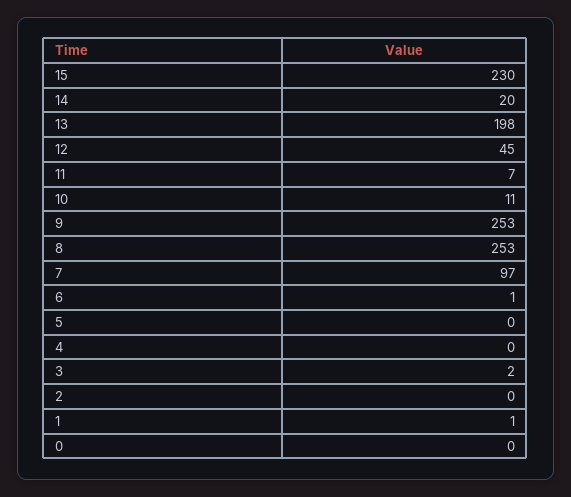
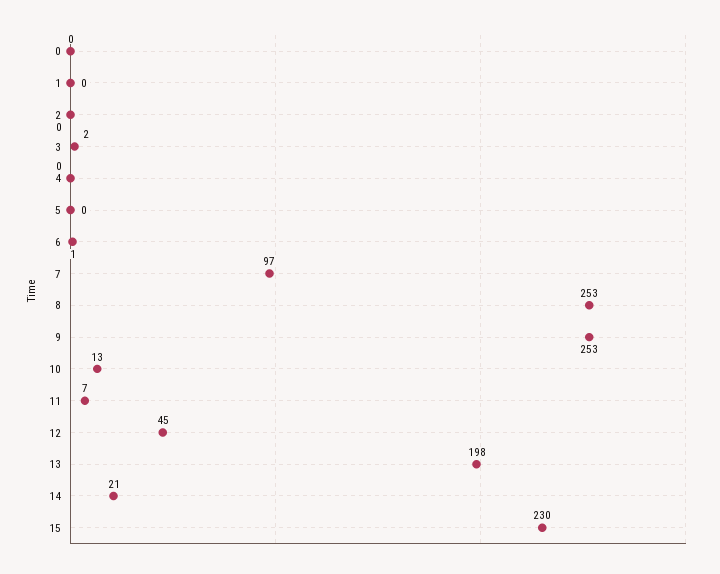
14: 20 -> 21
10: 11 -> 13
1: 1 -> 0

